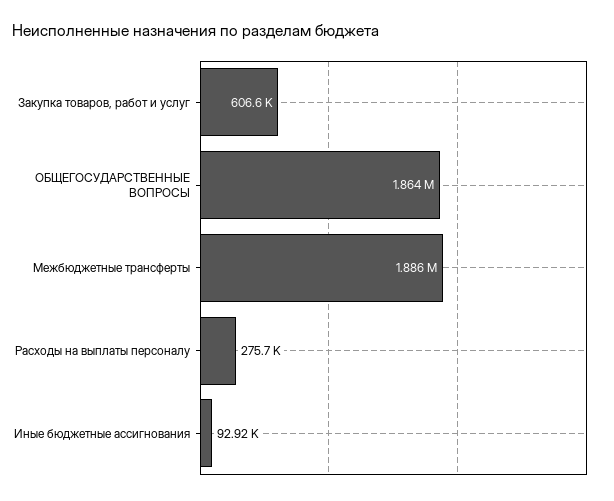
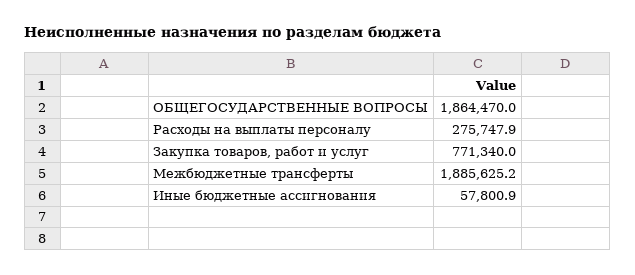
Закупка товаров, работ и услуг: 606600 -> 771340
Иные бюджетные ассигнования: 92920 -> 57800.9

